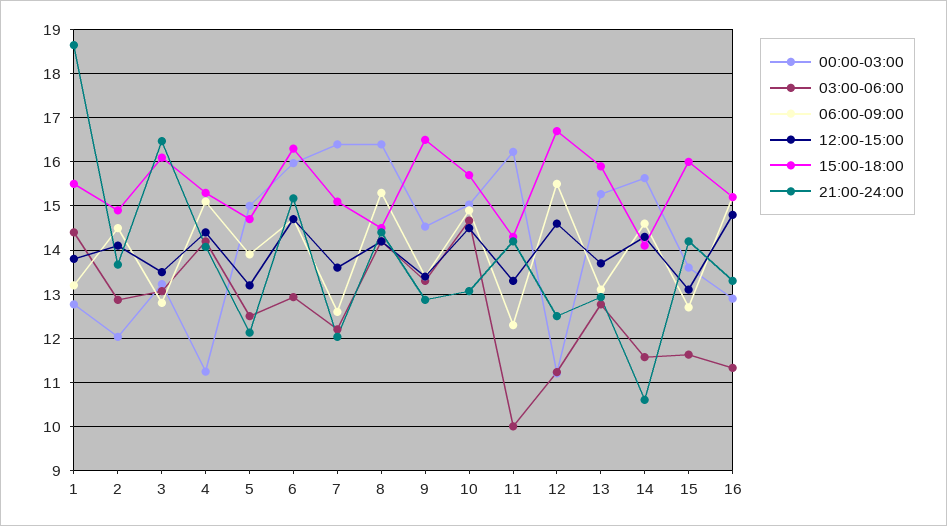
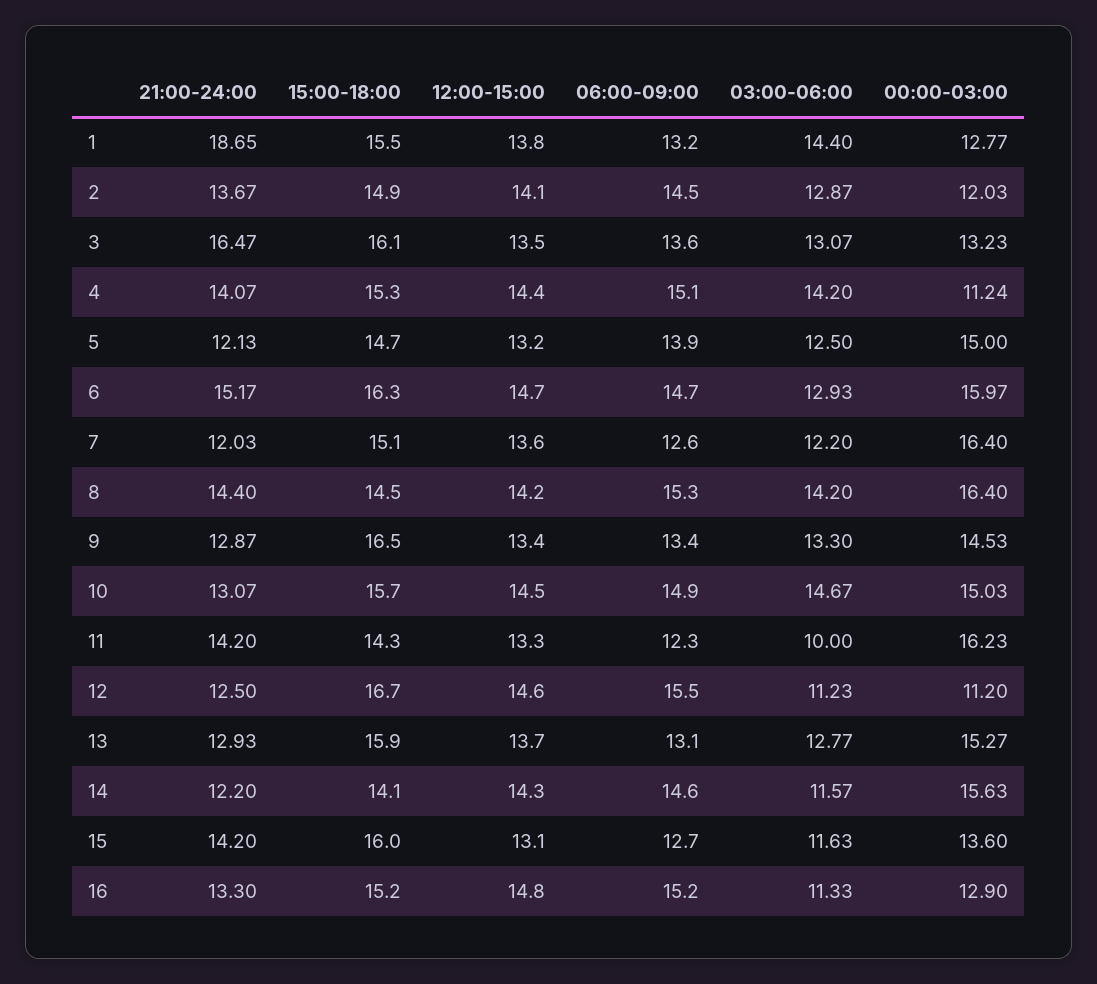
06:00-09:00, 3: 12.8 -> 13.6
21:00-24:00, 14: 10.6 -> 12.2

